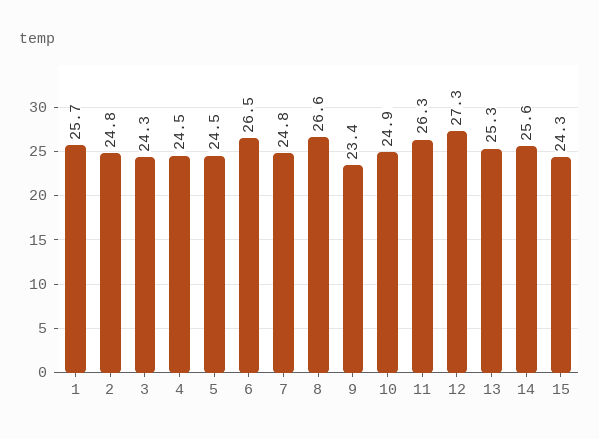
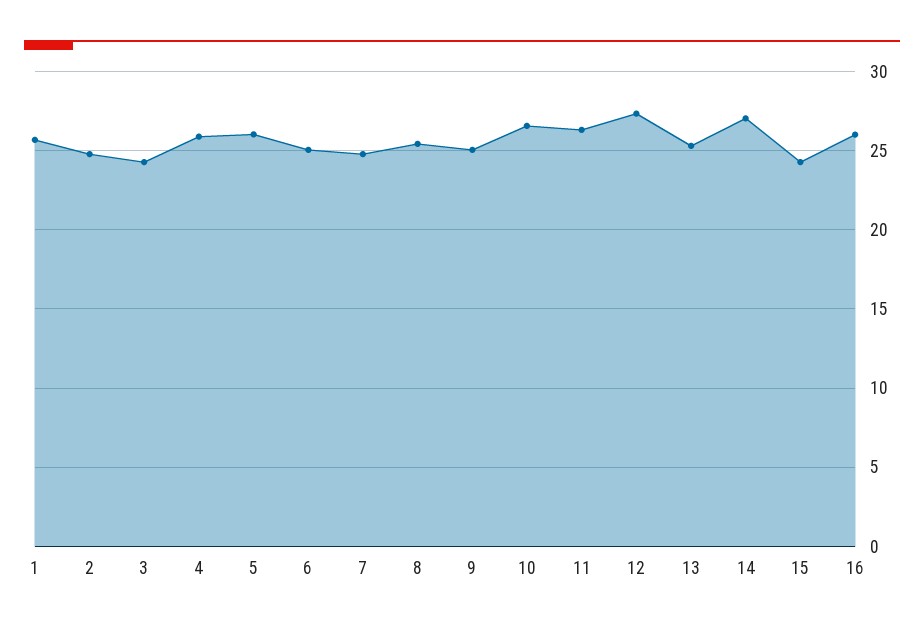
4: 24.5 -> 26
5: 24.5 -> 26
6: 26.5 -> 25
8: 26.6 -> 25.5
9: 23.4 -> 25
10: 24.9 -> 26.5
14: 25.6 -> 27
16: none -> 26

